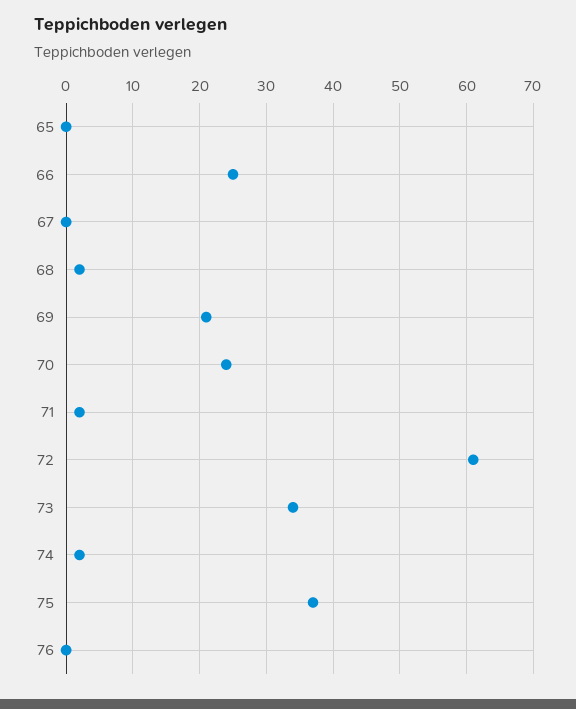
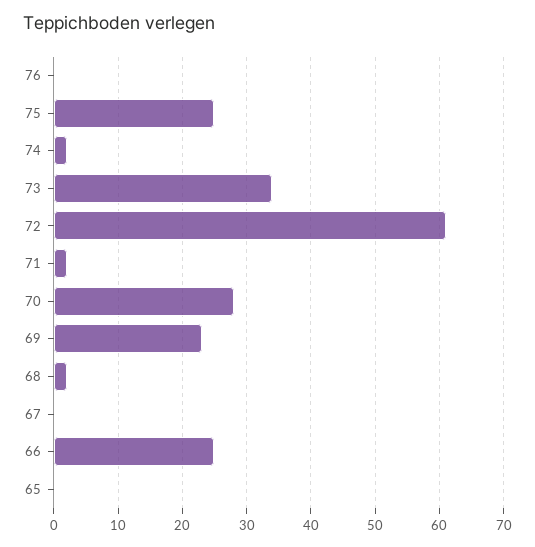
69: 21 -> 23
70: 24 -> 28
75: 37 -> 25

